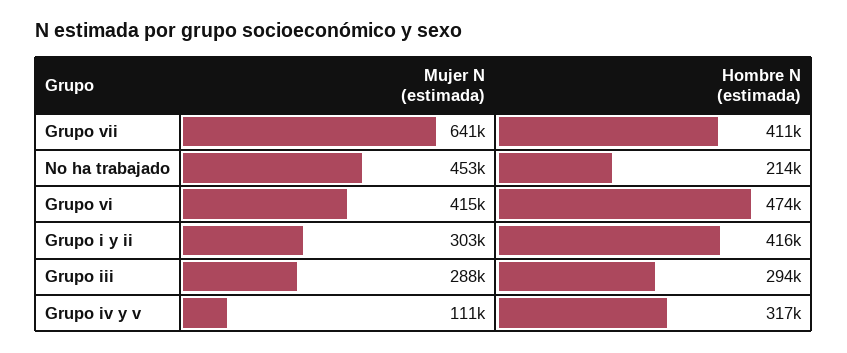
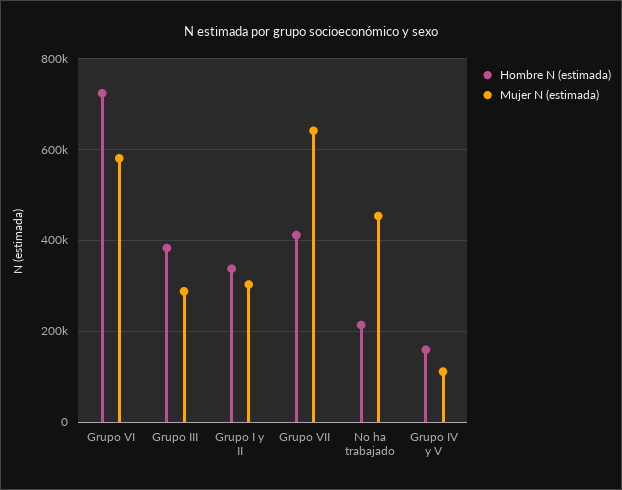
Mujer N (estimada), Grupo vi: 415000 -> 580000
Hombre N (estimada), Grupo vi: 474000 -> 720000
Hombre N (estimada), Grupo i y ii: 416000 -> 340000
Hombre N (estimada), Grupo iii: 294000 -> 380000
Hombre N (estimada), Grupo iv y v: 317000 -> 160000

